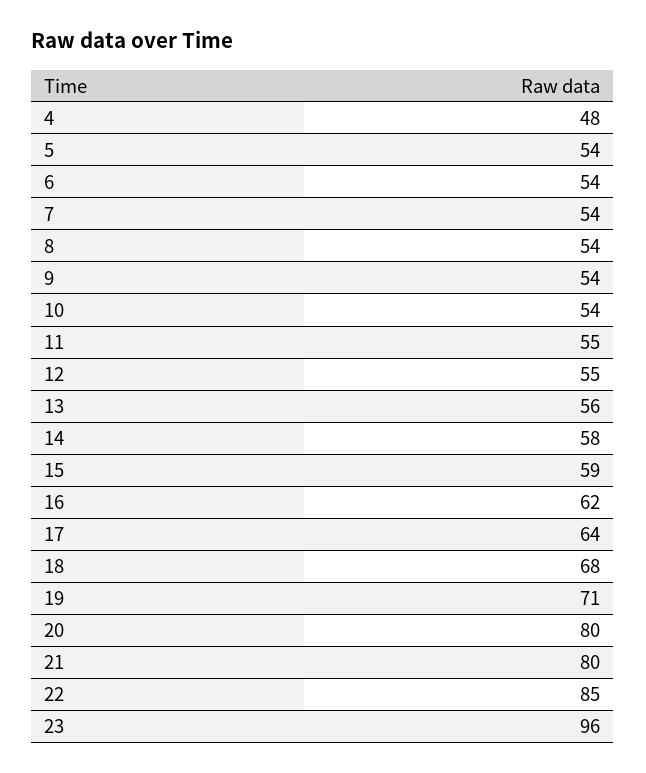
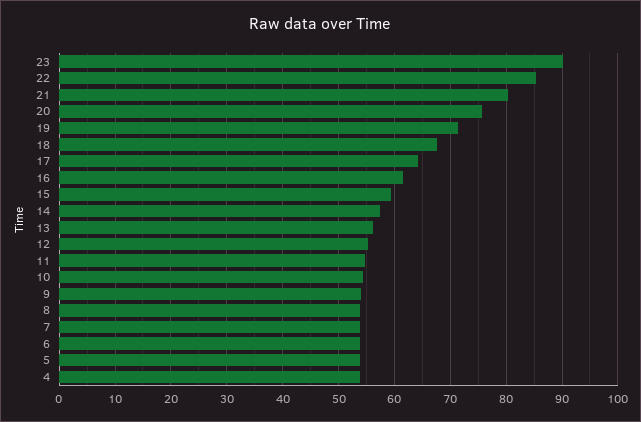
4: 48 -> 54
20: 80 -> 76
23: 96 -> 90

